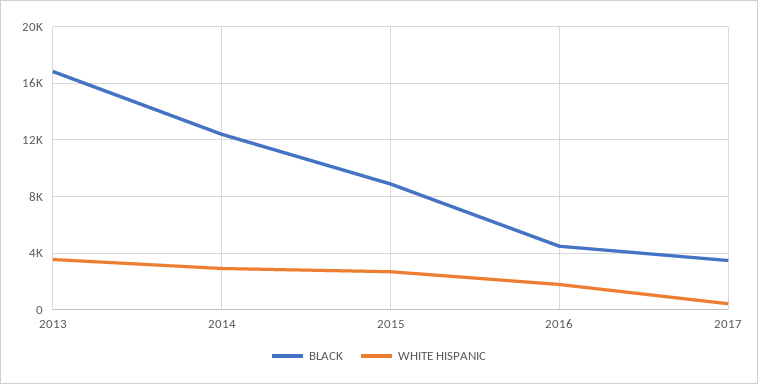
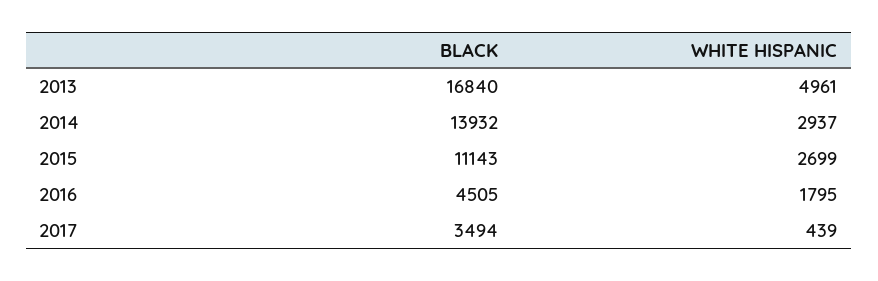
WHITE HISPANIC, 2013: 3500 -> 4961
BLACK, 2014: 12500 -> 13932
BLACK, 2015: 9000 -> 11143

